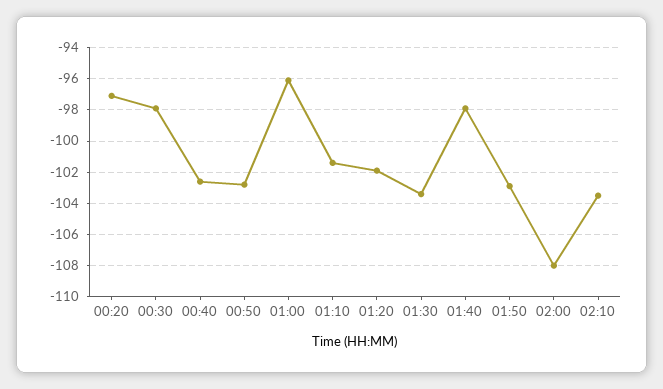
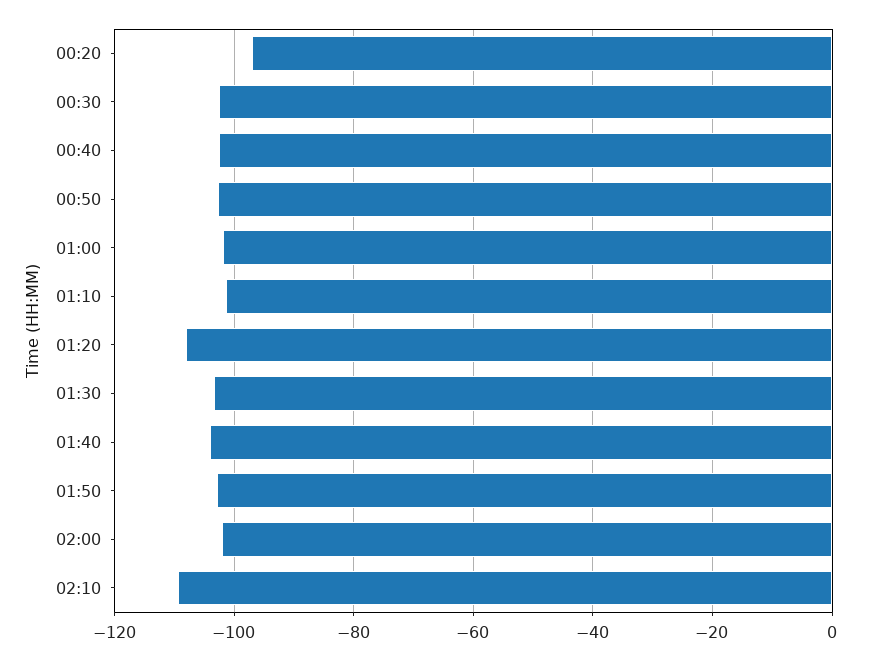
00:30: -98 -> -102
01:00: -96 -> -102
01:20: -102 -> -108
01:40: -98 -> -104
02:00: -108 -> -102
02:10: -103.5 -> -110

